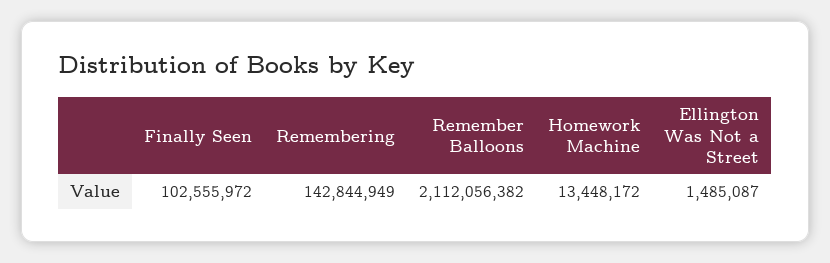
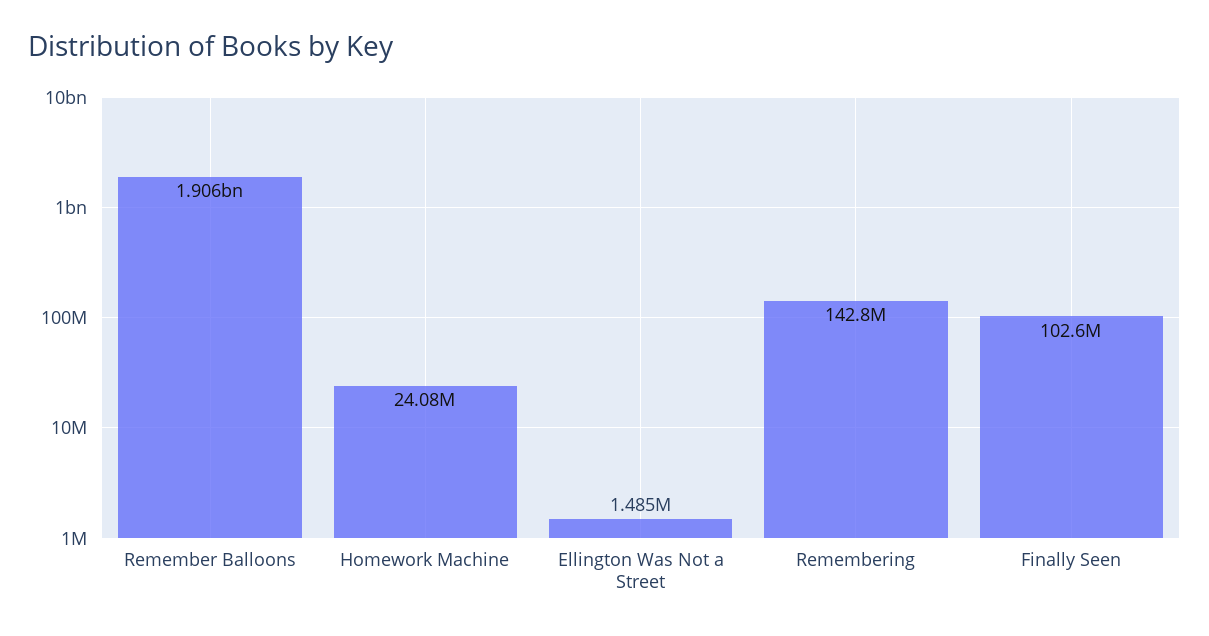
Remember Balloons: 2112056382 -> 1906000000
Homework Machine: 13448172 -> 24080000

